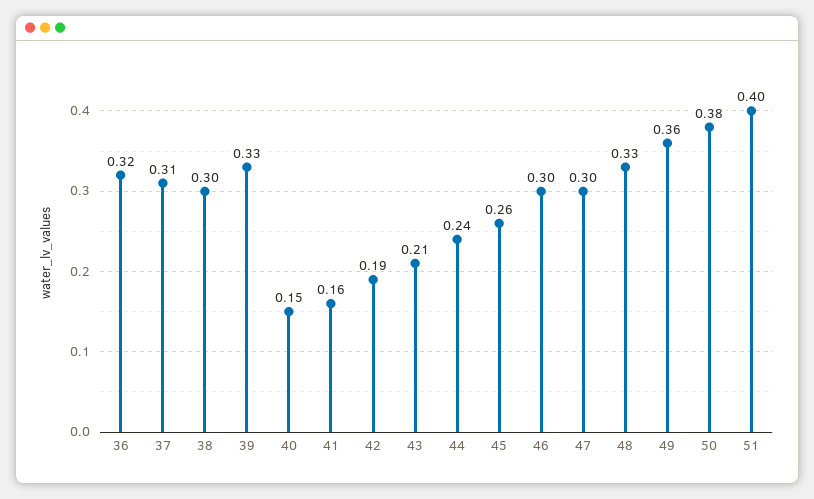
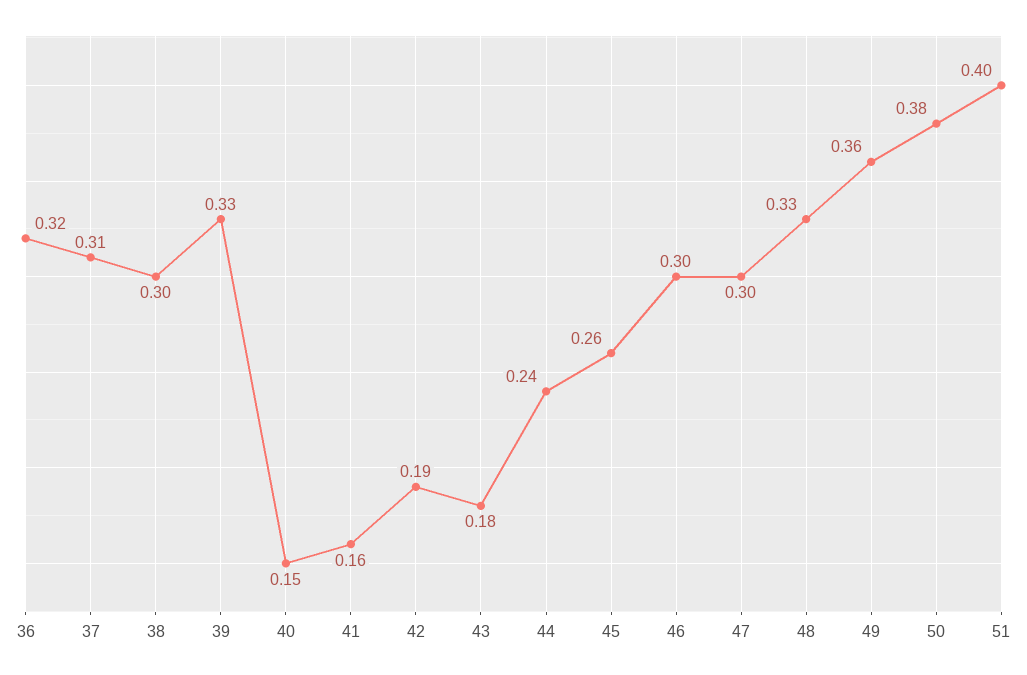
43: 0.21 -> 0.18

